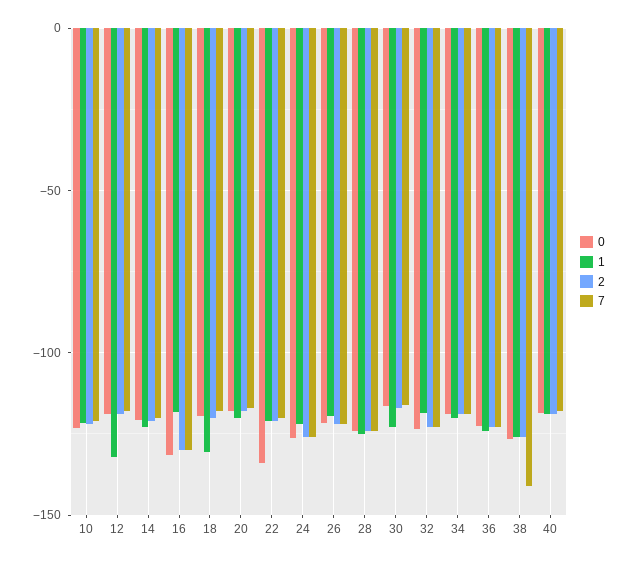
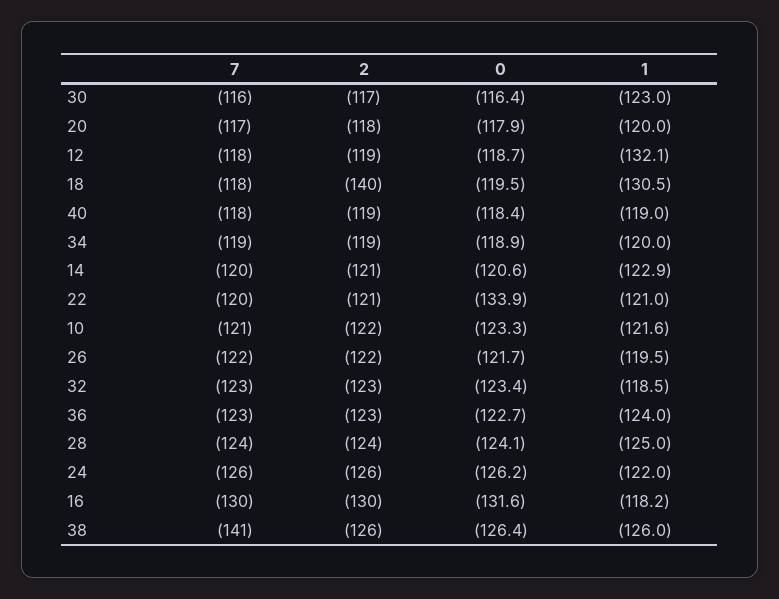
2, 18: -120 -> -140

